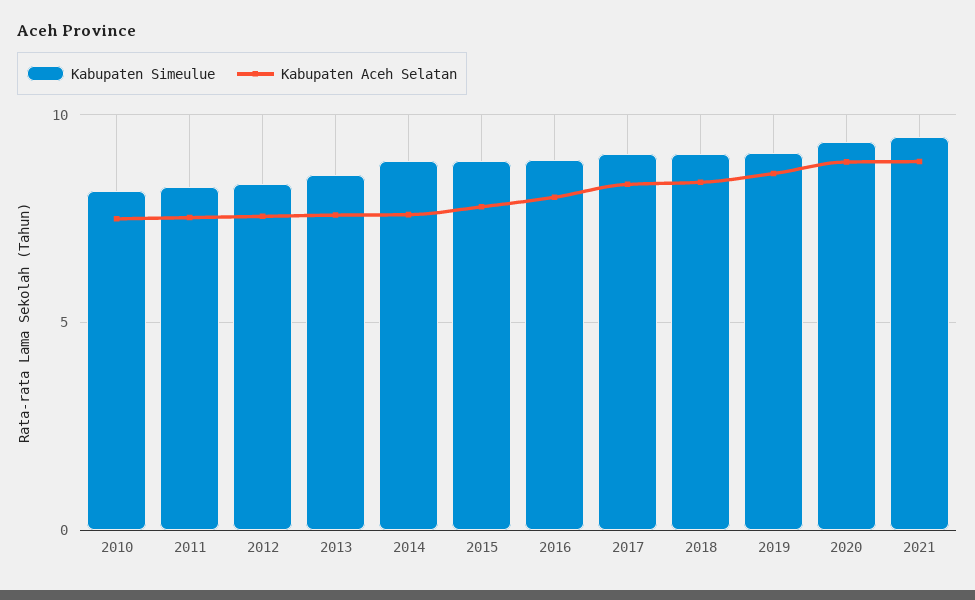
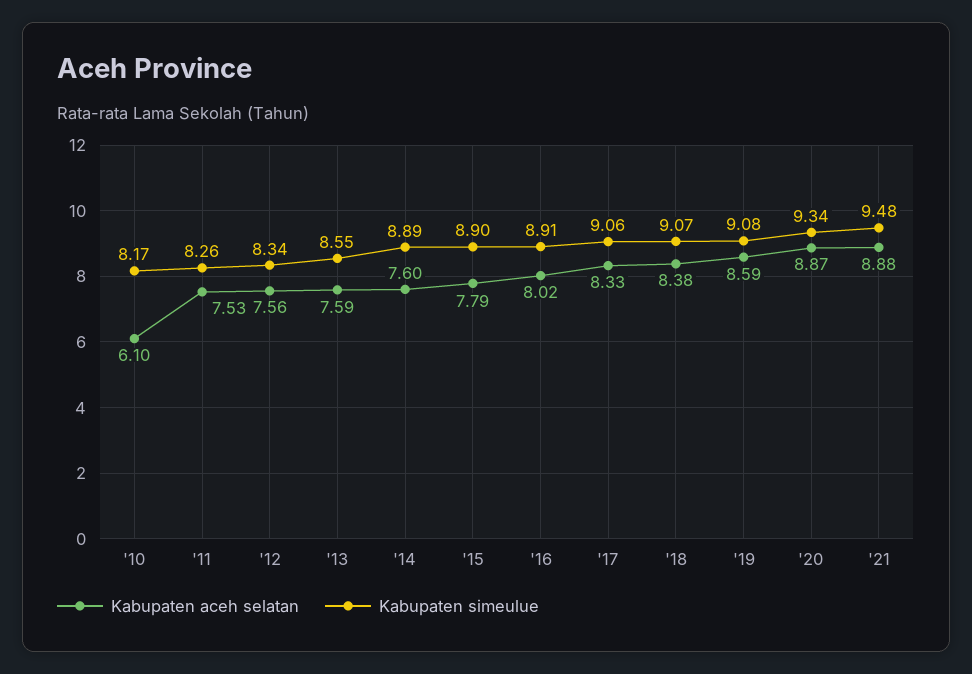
Kabupaten Aceh Selatan, 2010: 7.5 -> 6.1

